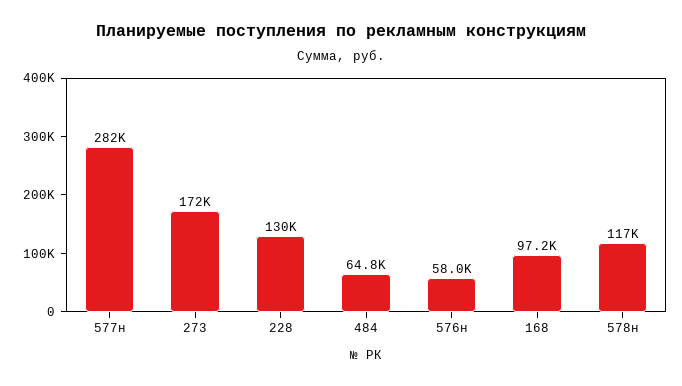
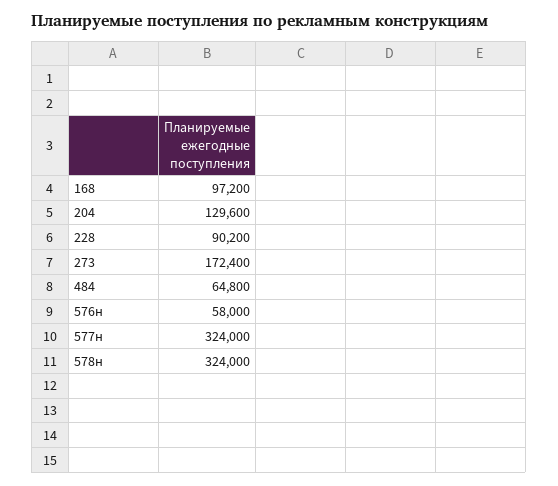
577н: 282000 -> 324000
228: 130000 -> 90200
578н: 117000 -> 324000
204: none -> 129600

